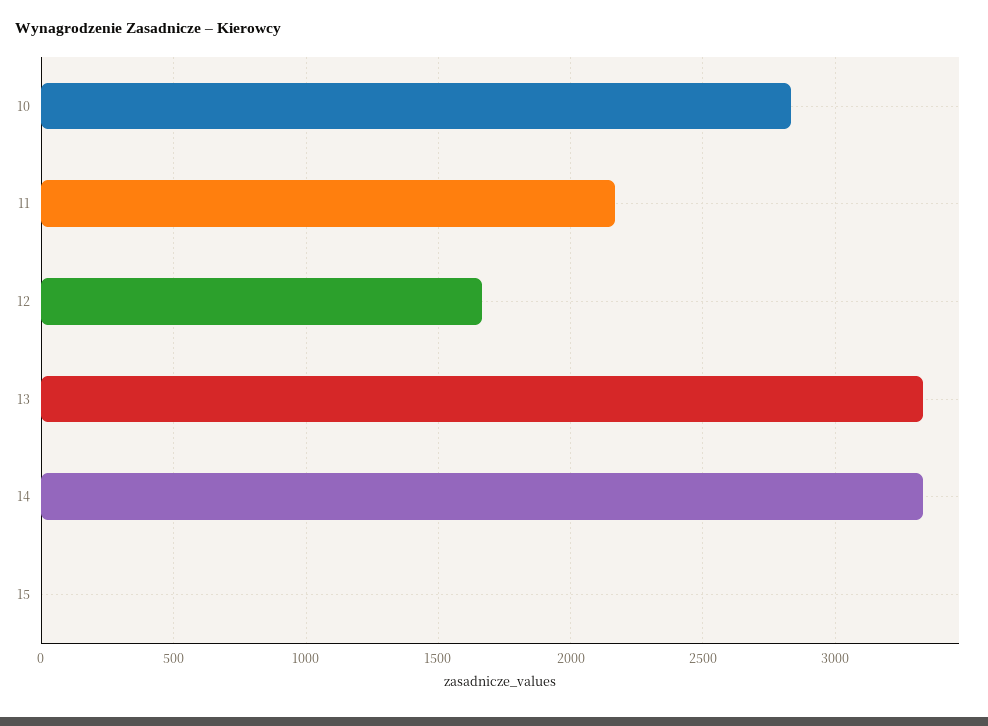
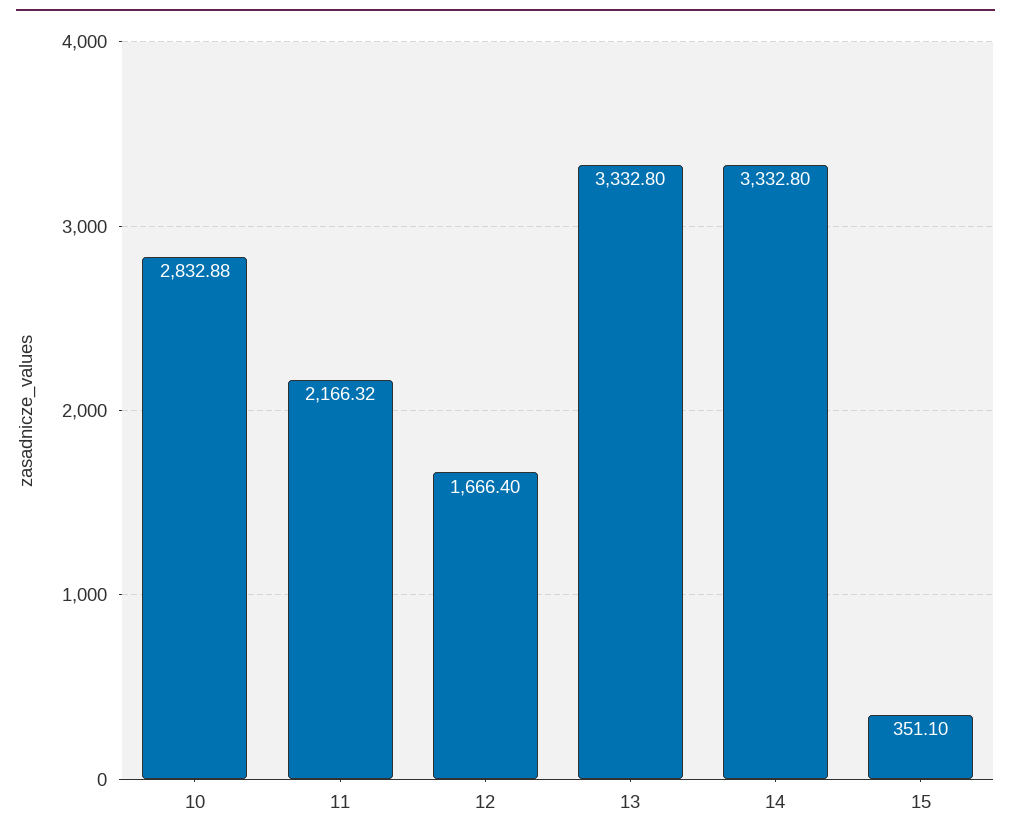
15: 0 -> 351.1

